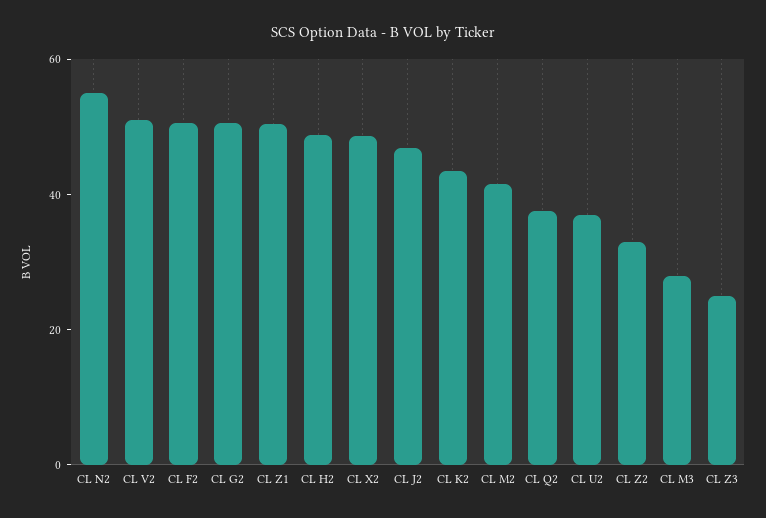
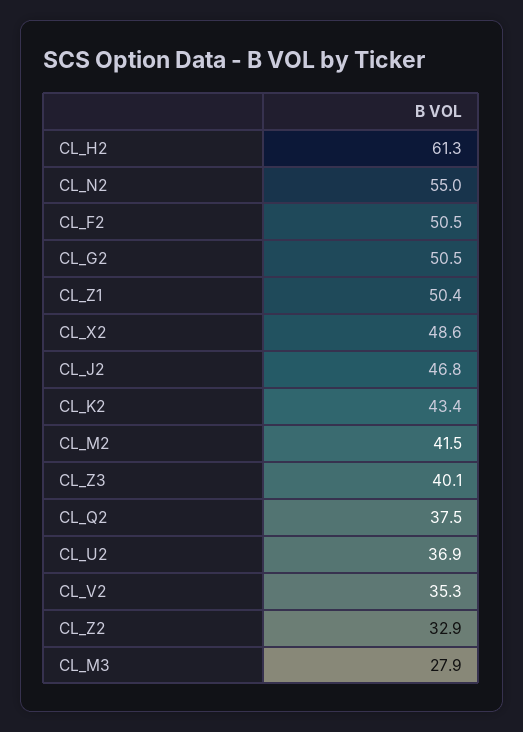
CL V2: 50 -> 35.3
CL H2: 50 -> 61.3
CL Z3: 25 -> 40.1

